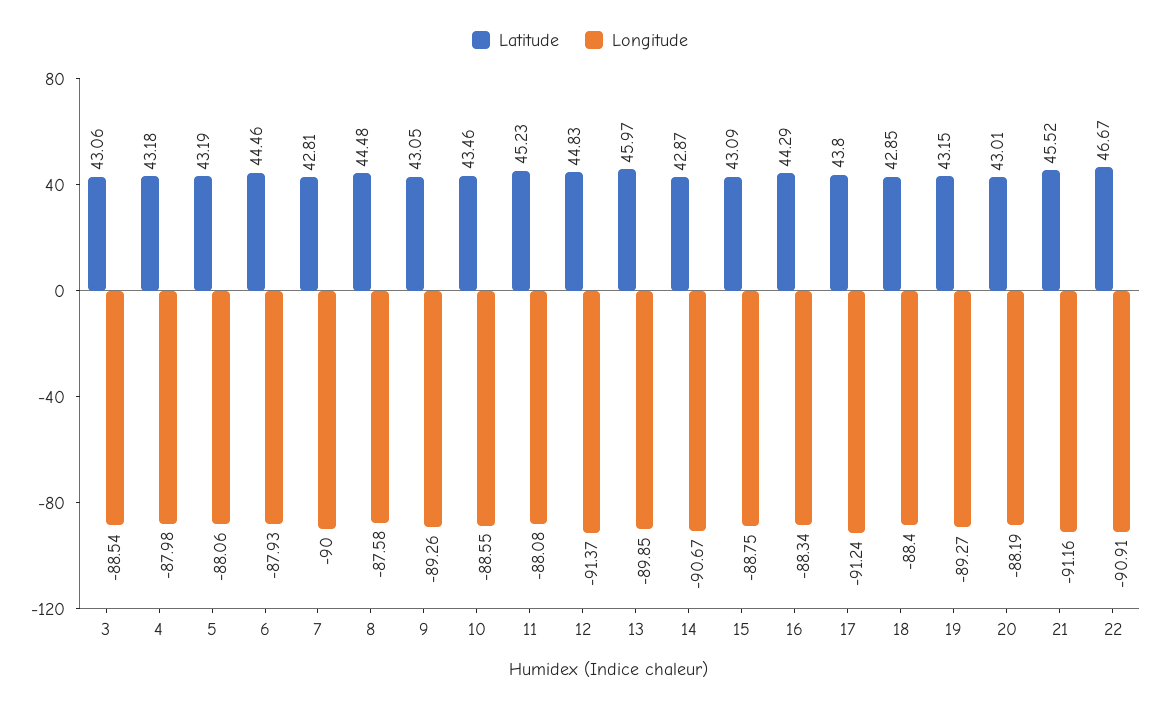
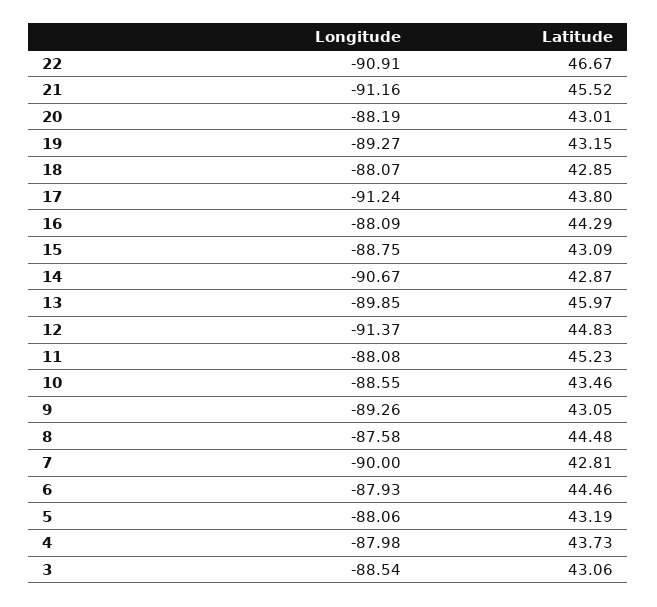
Latitude, 4: 43.18 -> 43.73
Longitude, 16: -88.34 -> -88.09
Longitude, 18: -88.4 -> -88.07

